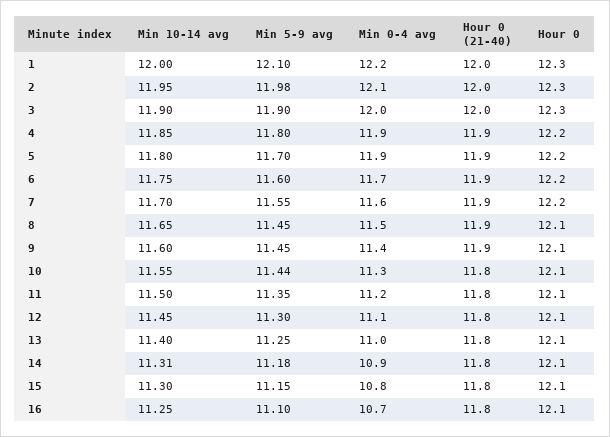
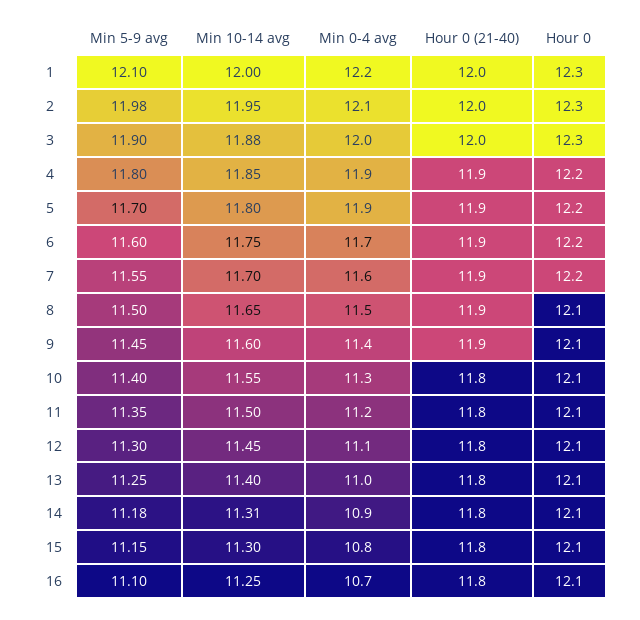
Min 10-14 avg, 3: 11.9 -> 11.88
Min 5-9 avg, 8: 11.45 -> 11.5
Min 5-9 avg, 10: 11.44 -> 11.4

